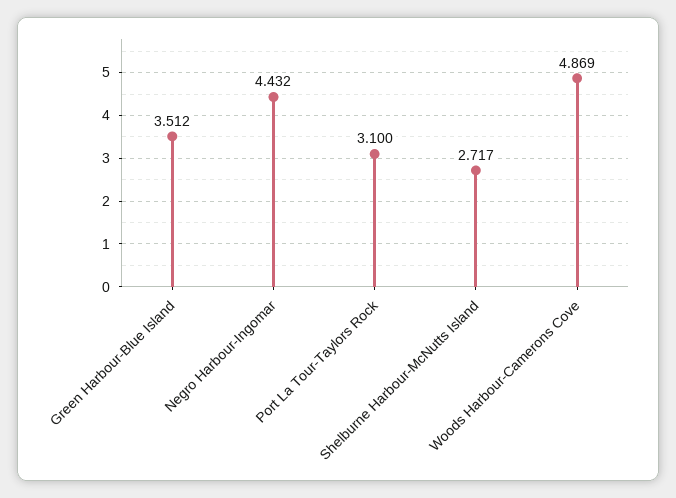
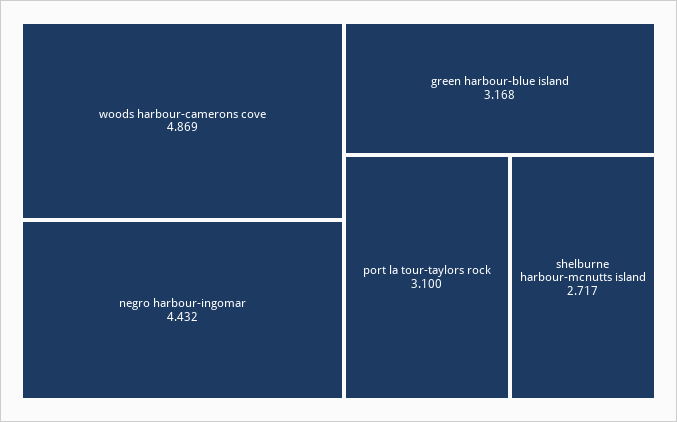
Green Harbour-Blue Island: 3.512 -> 3.168

